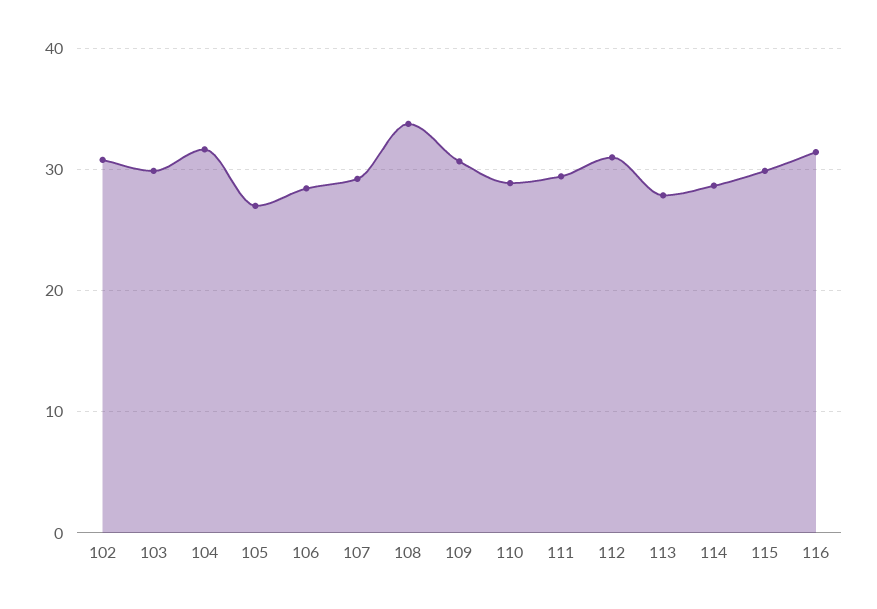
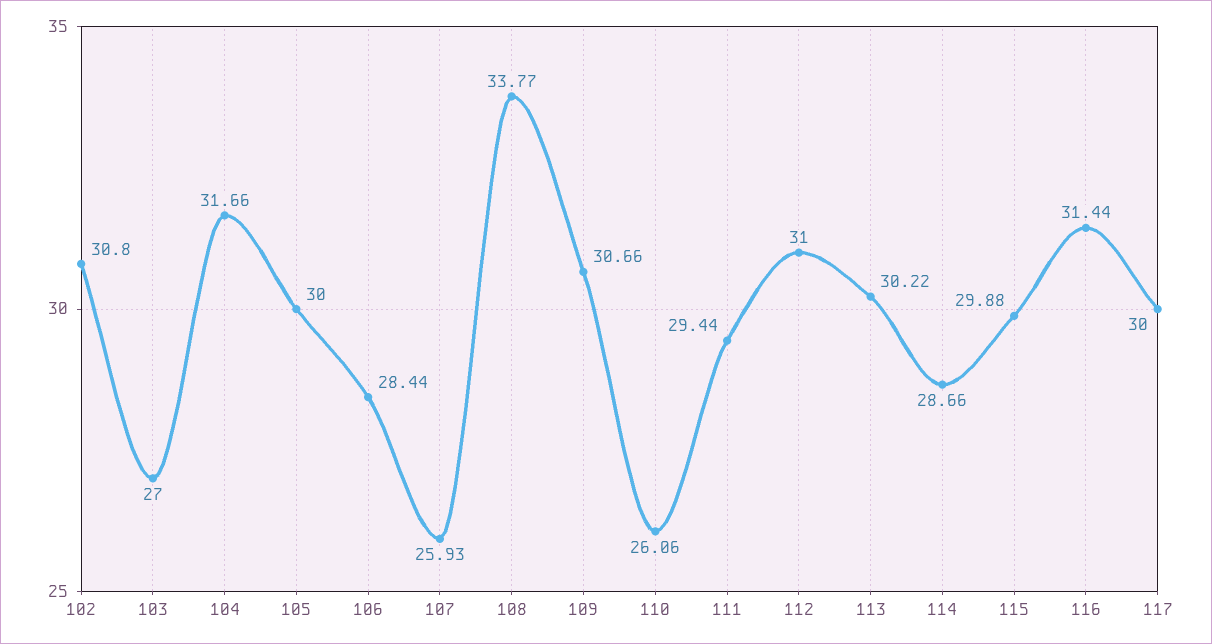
103: 30 -> 27
105: 27 -> 30
107: 29 -> 25.93
110: 29 -> 26.06
113: 28 -> 30.22
117: none -> 30

